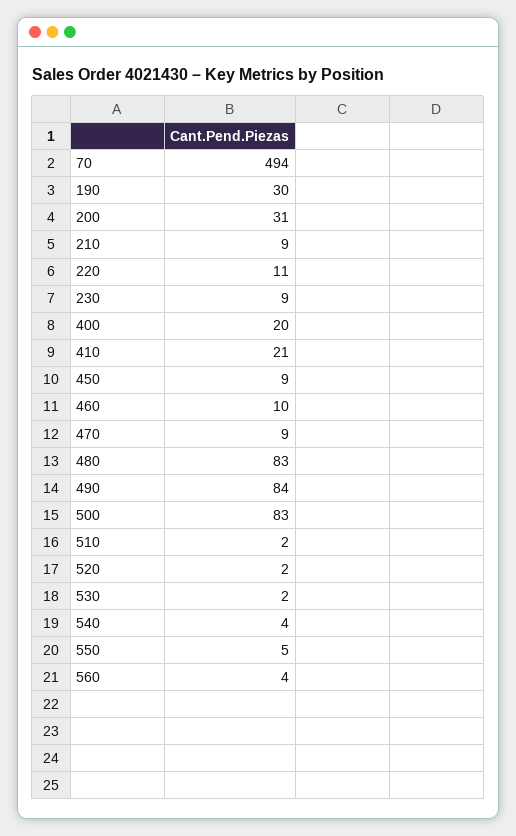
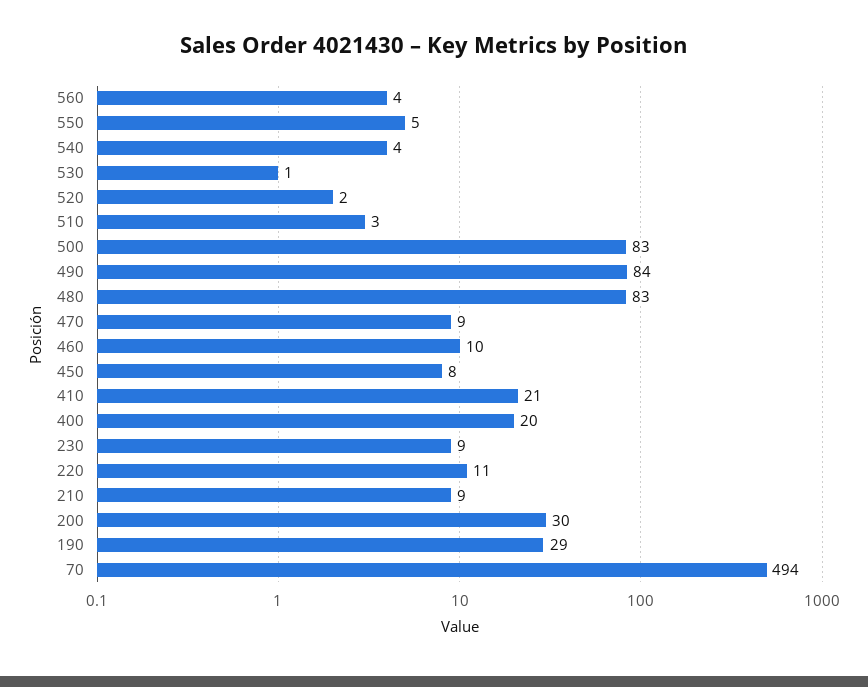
190: 30 -> 29
200: 31 -> 30
450: 9 -> 8
510: 2 -> 3
530: 2 -> 1

